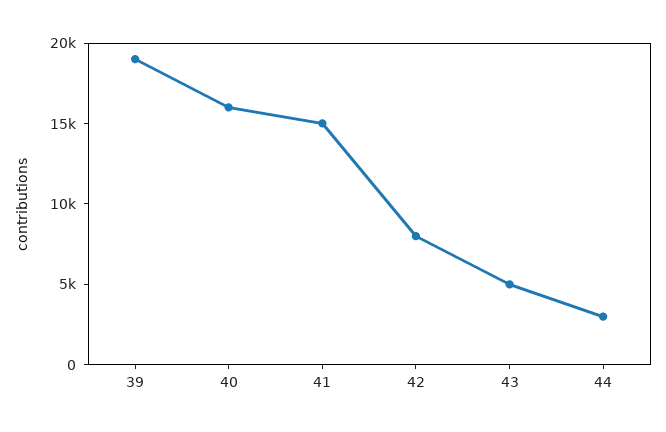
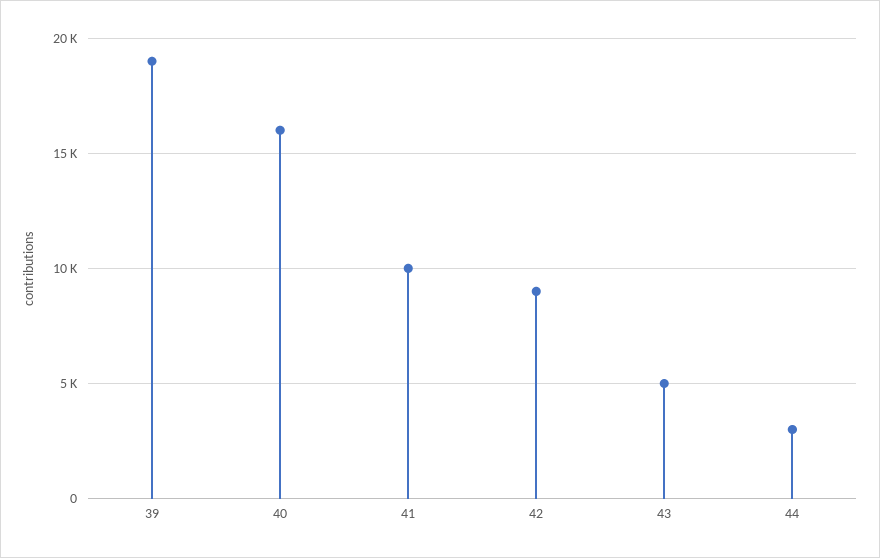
41: 15000 -> 10000
42: 8000 -> 9000

